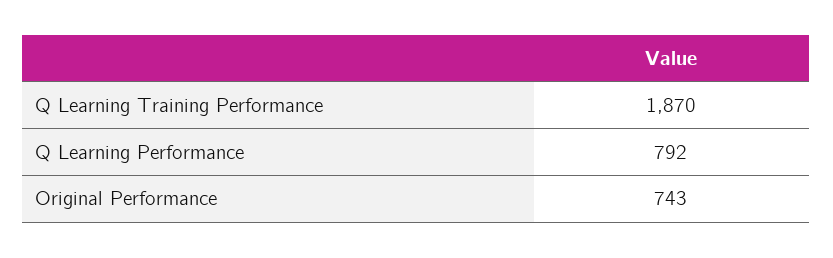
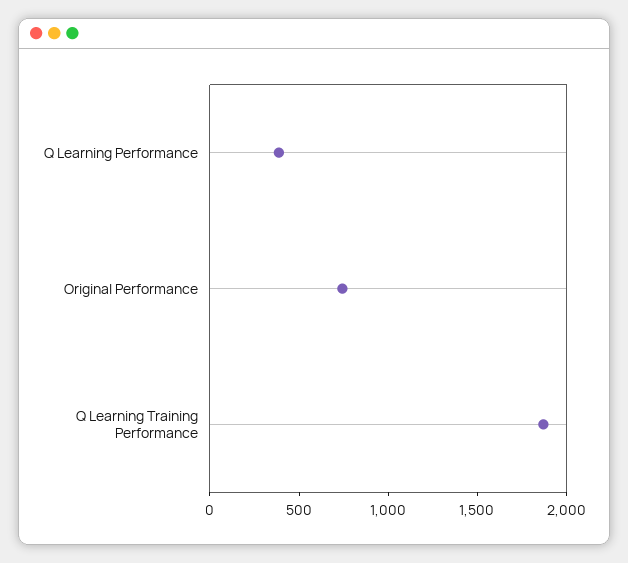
Q Learning Performance: 792 -> 400

